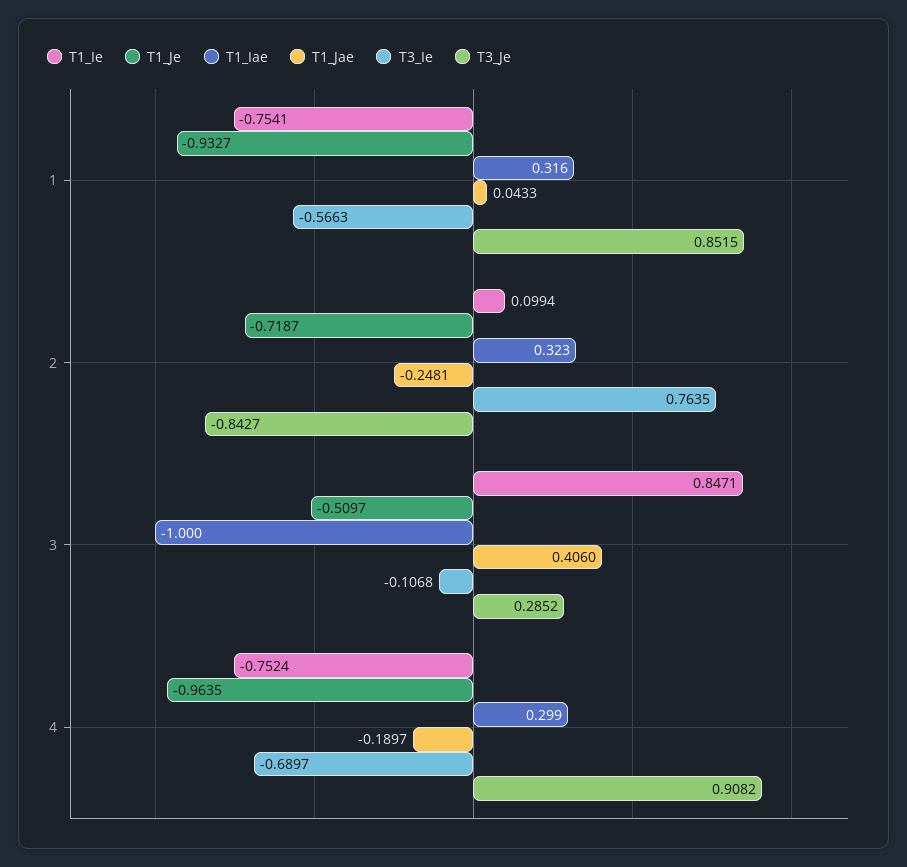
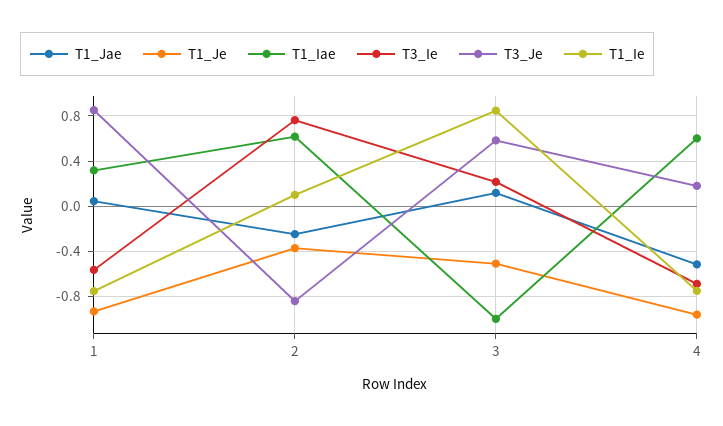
T1_Je, 2: -0.7187 -> -0.4
T1_Iae, 2: 0.323 -> 0.6
T1_Jae, 3: 0.406 -> 0.1
T3_Ie, 3: -0.1068 -> 0.2
T3_Je, 3: 0.2852 -> 0.6
T1_Iae, 4: 0.299 -> 0.6
T1_Jae, 4: -0.1897 -> -0.5
T3_Je, 4: 0.9082 -> 0.2

